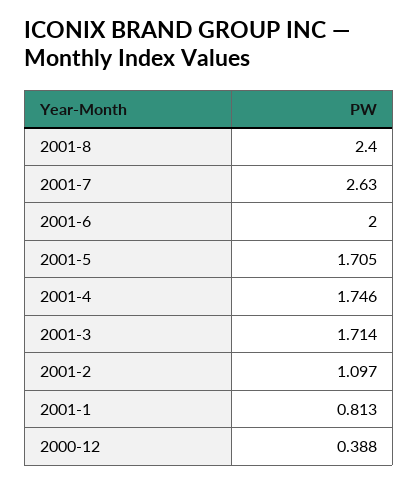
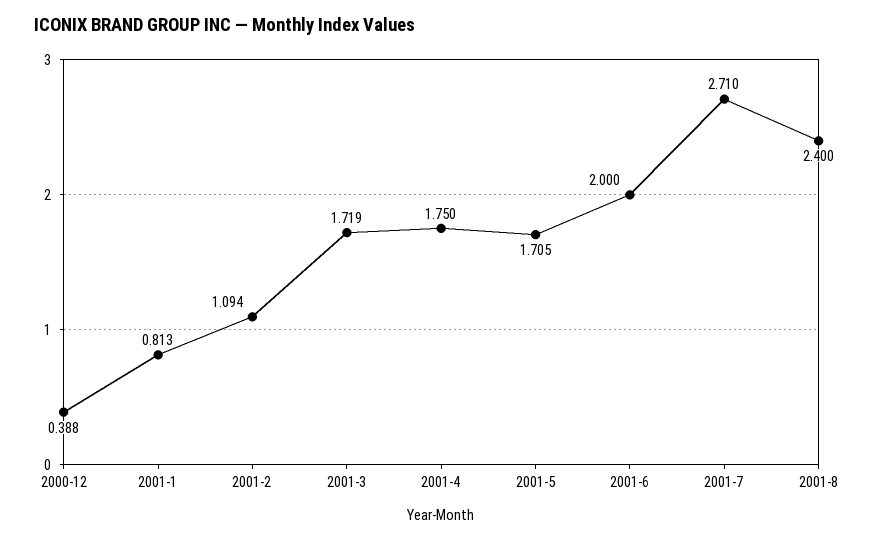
2001-7: 2.63 -> 2.71
2001-4: 1.746 -> 1.75
2001-3: 1.714 -> 1.719
2001-2: 1.097 -> 1.094

